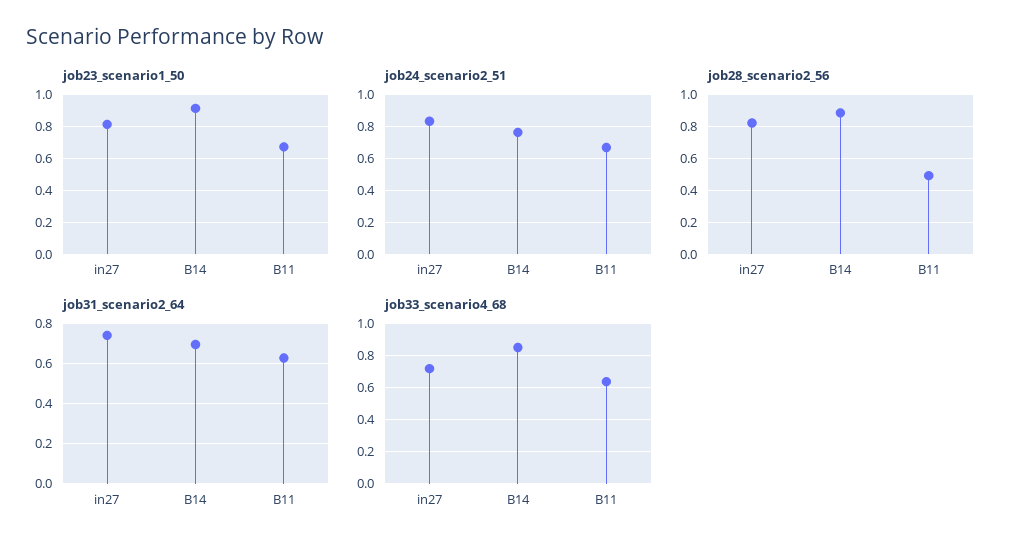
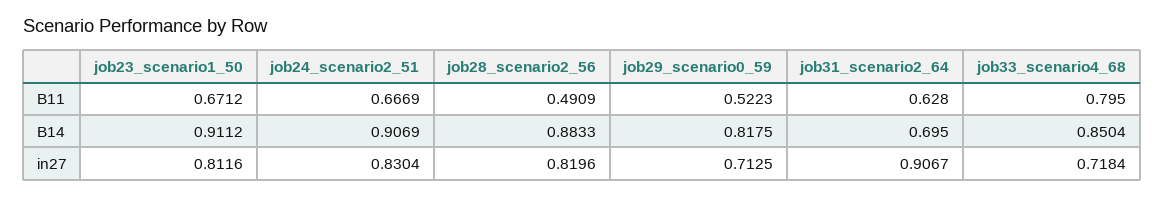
job24_scenario2_51, B14: 0.75 -> 0.9069
job31_scenario2_64, in27: 0.75 -> 0.9067
job33_scenario4_68, B11: 0.65 -> 0.795
job29_scenario0_59, B11: none -> 0.5223
job29_scenario0_59, B14: none -> 0.8175
job29_scenario0_59, in27: none -> 0.7125

